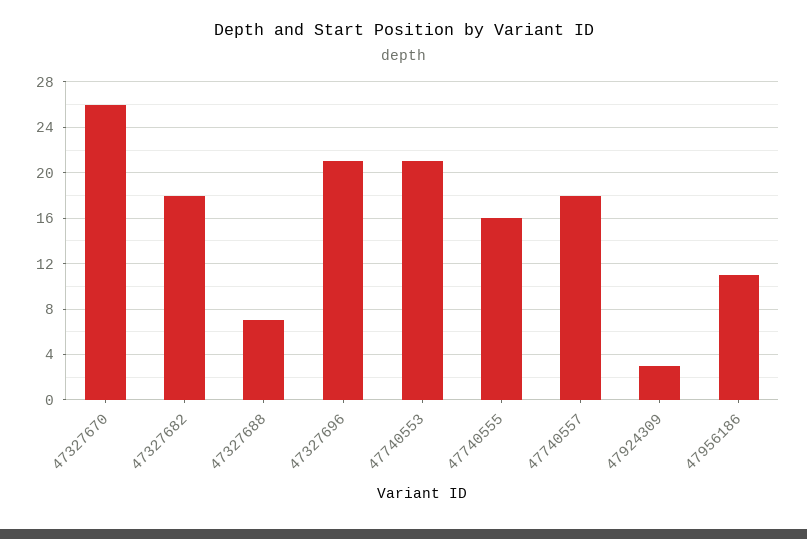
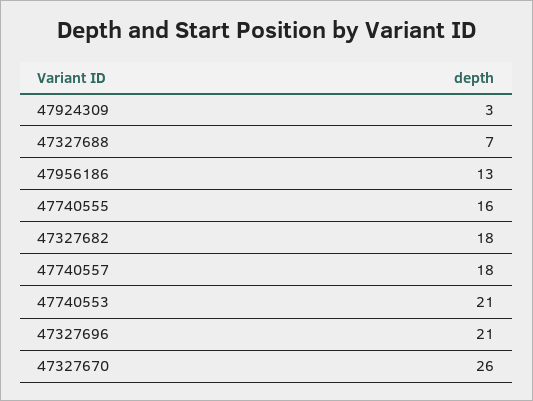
47956186: 11 -> 13

